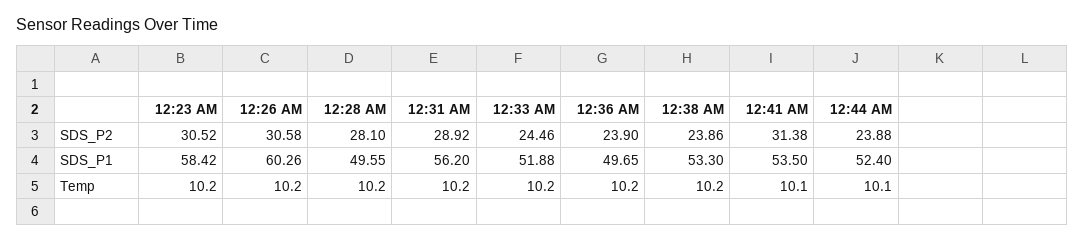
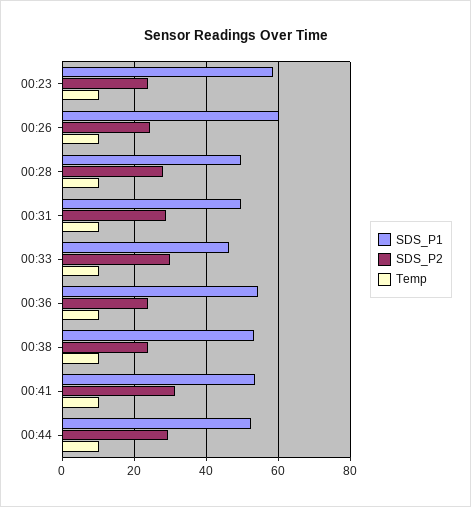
SDS_P2, 12:23 AM: 30.52 -> 24
SDS_P2, 12:26 AM: 30.58 -> 24
SDS_P2, 12:33 AM: 24.46 -> 30
SDS_P2, 12:44 AM: 23.88 -> 30
SDS_P1, 12:31 AM: 56.2 -> 50
SDS_P1, 12:33 AM: 51.88 -> 46
SDS_P1, 12:36 AM: 49.65 -> 54

